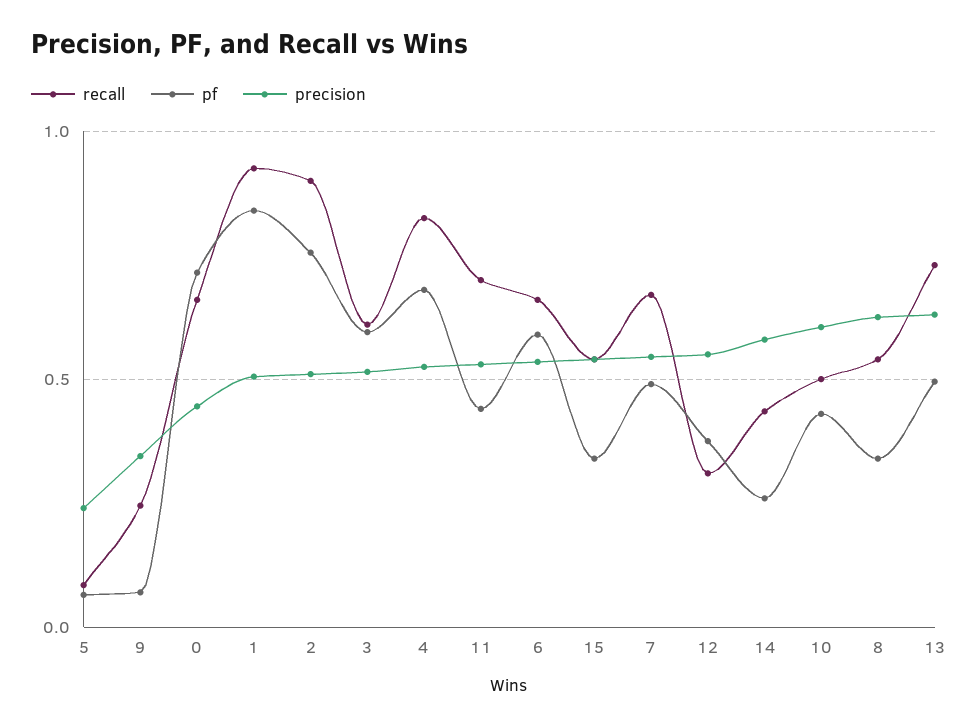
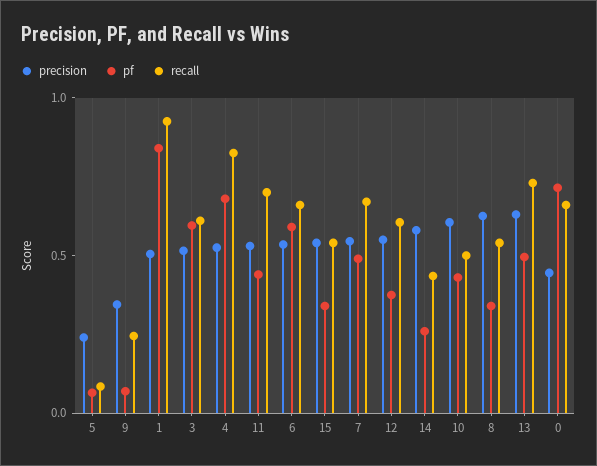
recall, 2: 0.9 -> none
pf, 2: 0.75 -> none
precision, 2: 0.5 -> none
recall, 12: 0.3 -> 0.6

